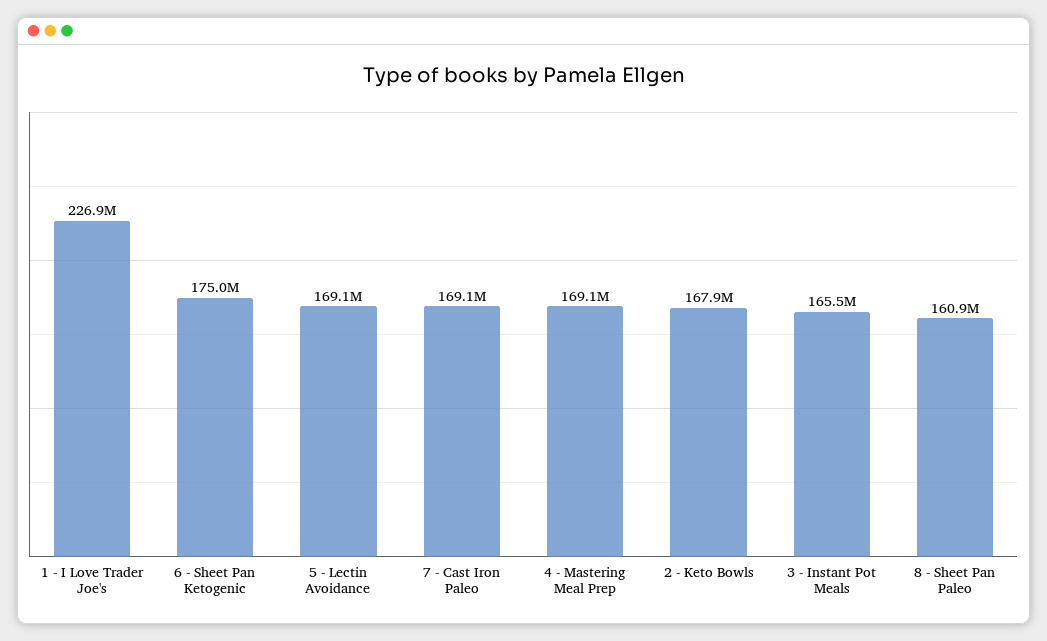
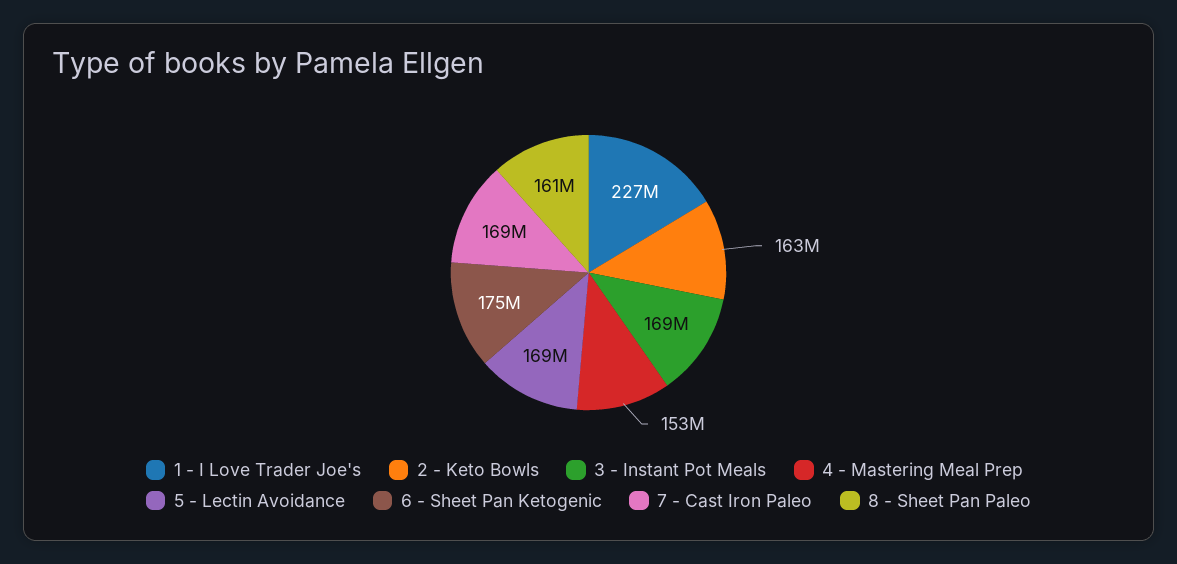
4 - Mastering Meal Prep: 169100000 -> 153000000
2 - Keto Bowls: 167900000 -> 163000000
3 - Instant Pot Meals: 165500000 -> 169000000

